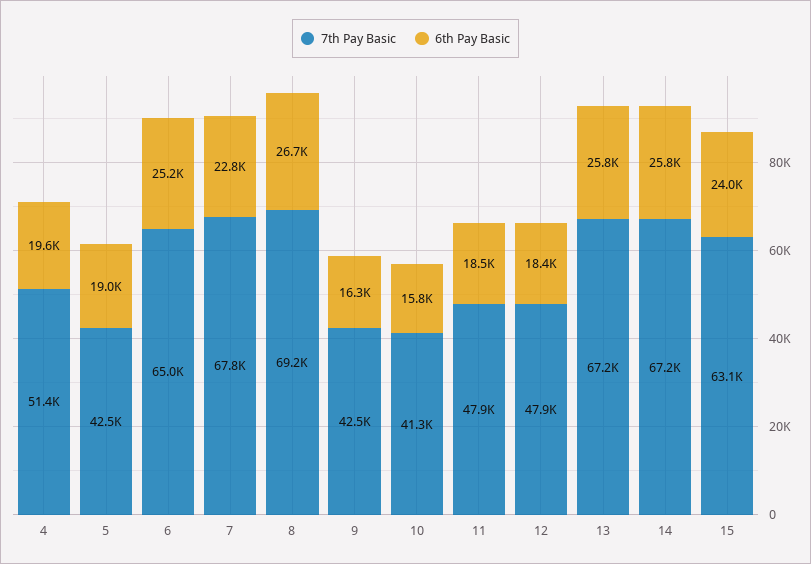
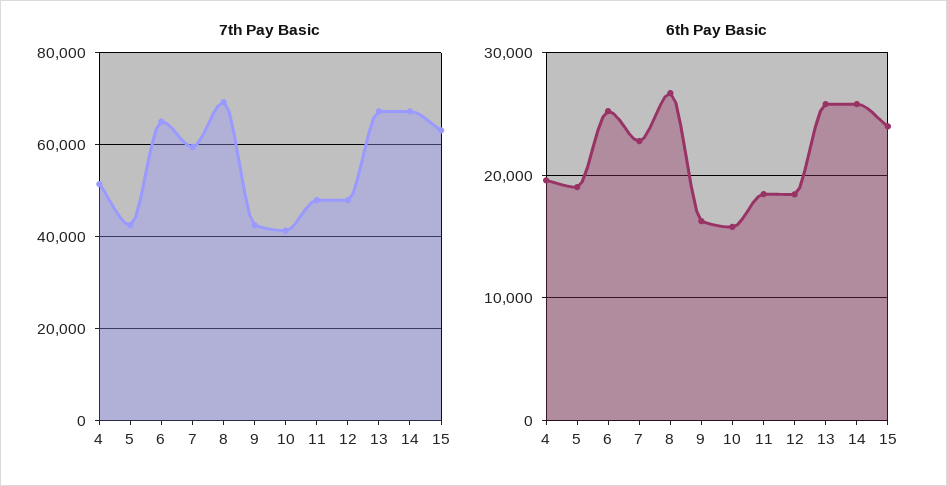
7th Pay Basic, 7: 67800 -> 60000

